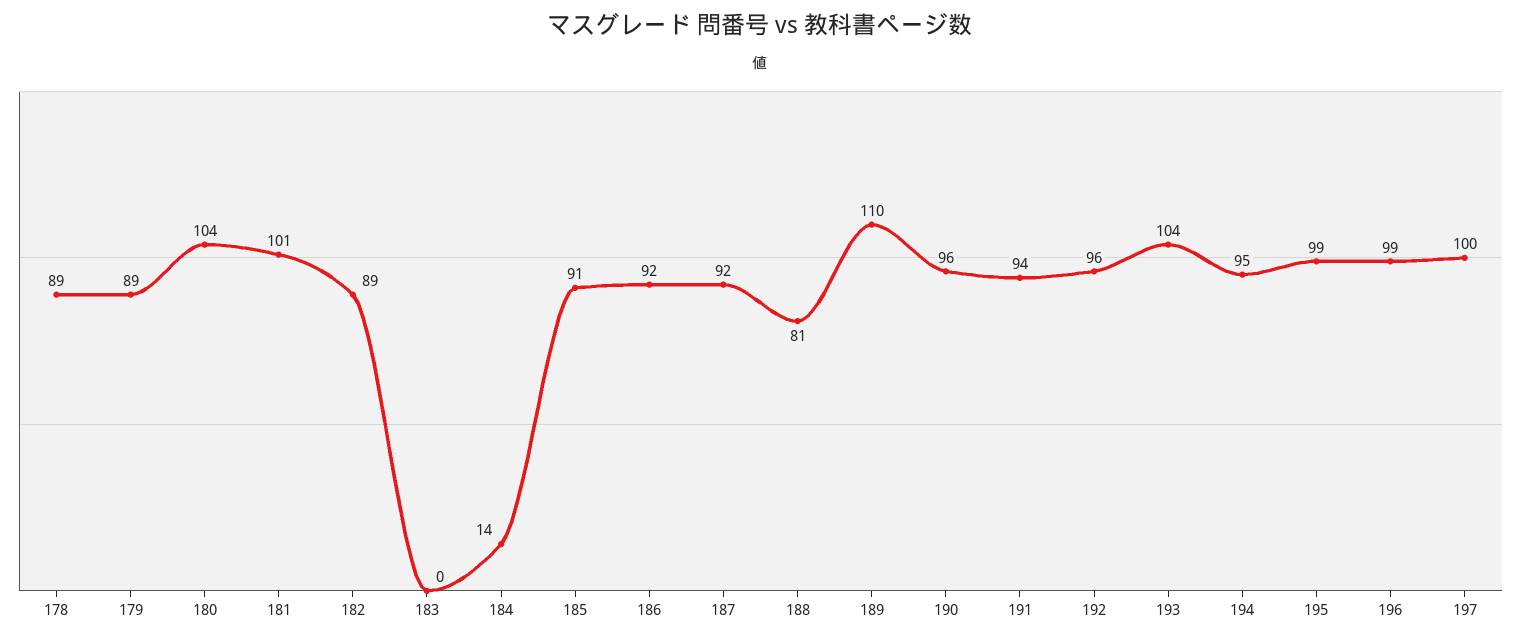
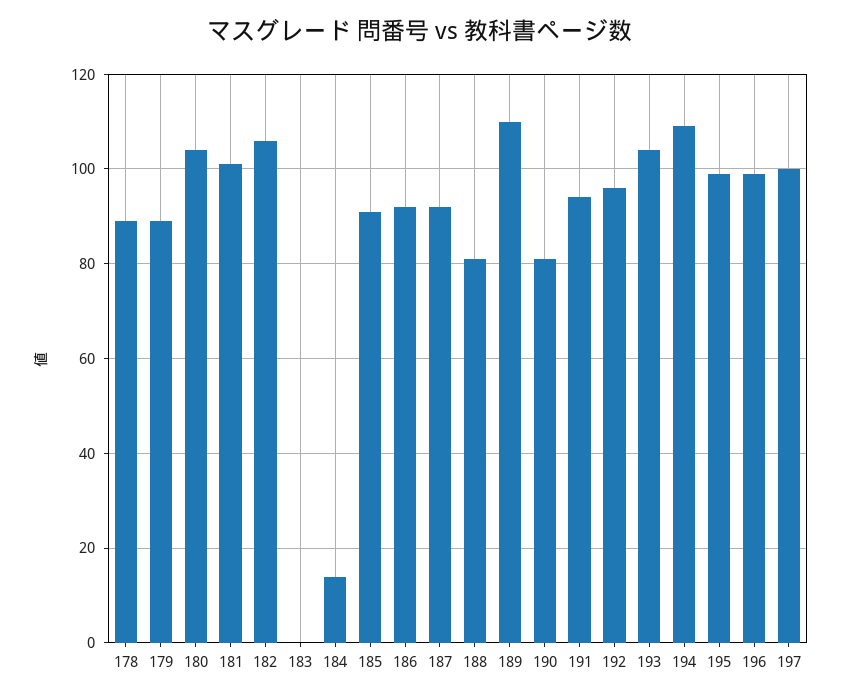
182: 89 -> 105
190: 96 -> 80
194: 95 -> 110

